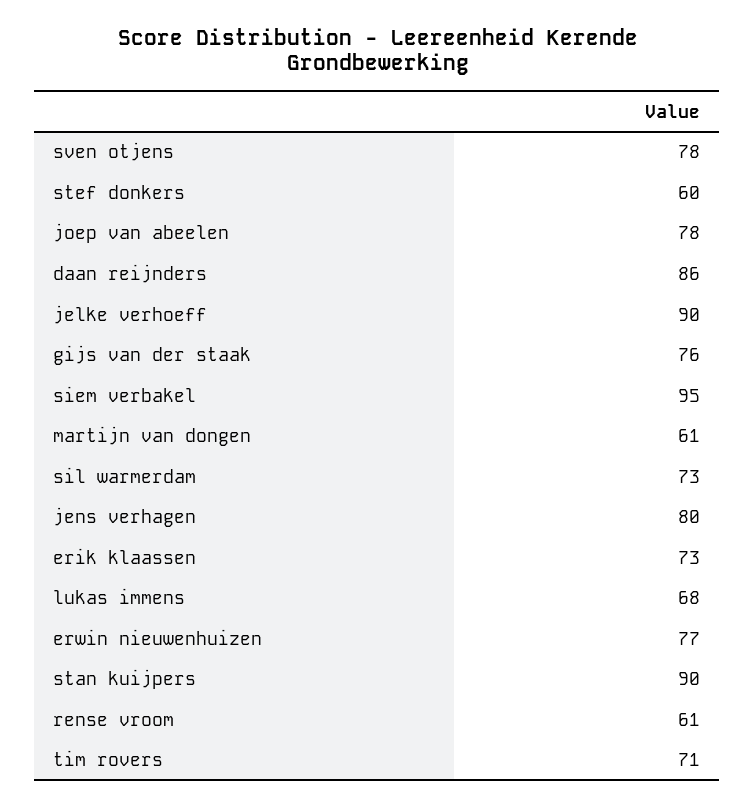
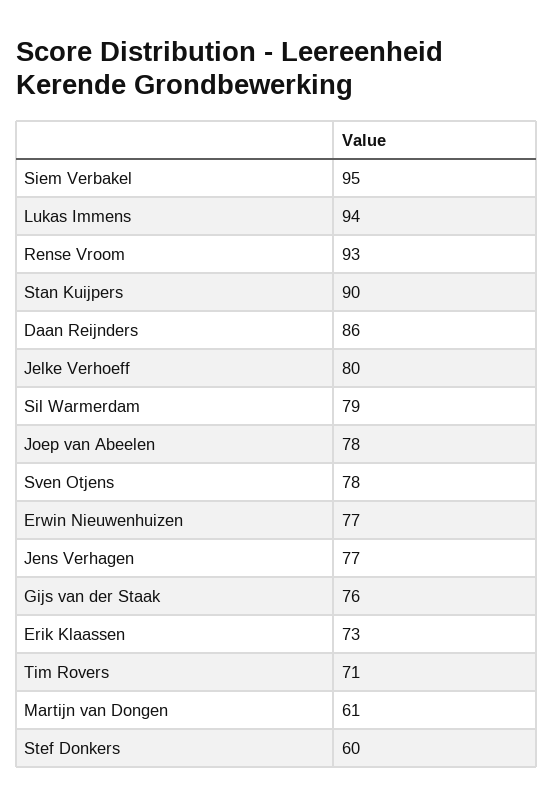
jelke verhoeff: 90 -> 80
sil warmerdam: 73 -> 79
jens verhagen: 80 -> 77
lukas immens: 68 -> 94
rense vroom: 61 -> 93

